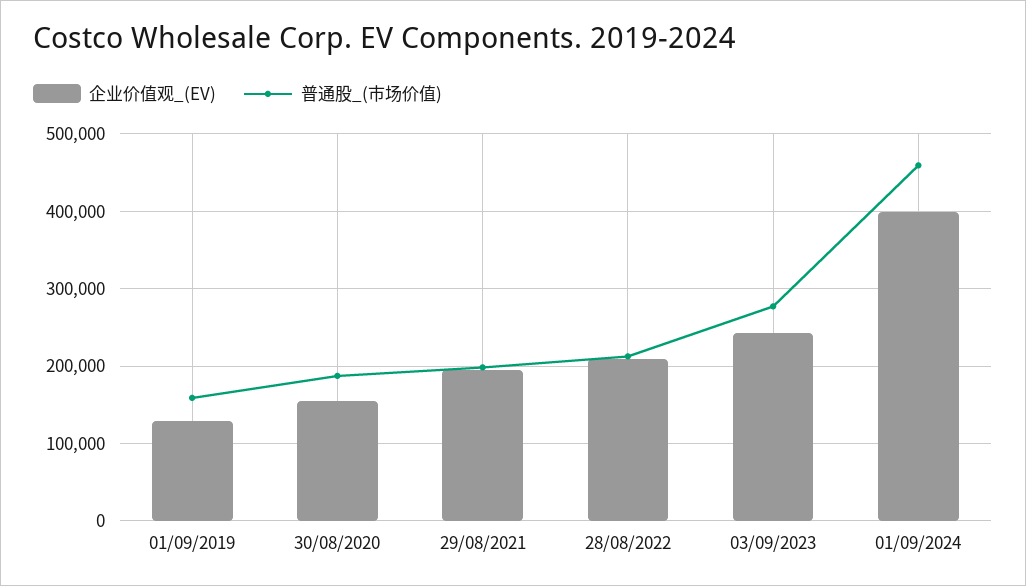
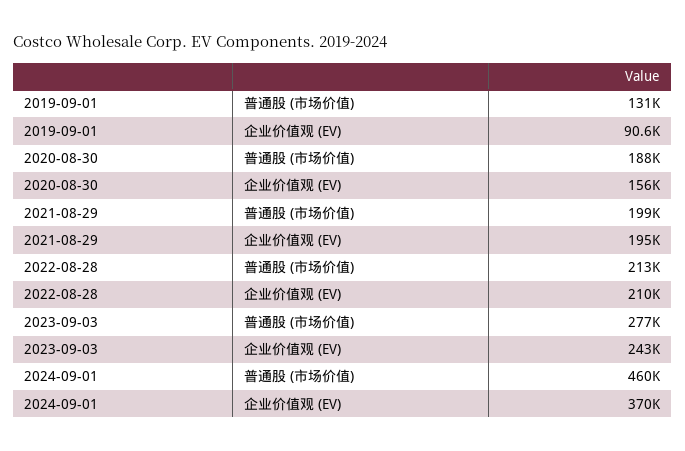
企业价值观_(EV), 01/09/2019: 130000 -> 90600
普通股_(市场价值), 01/09/2019: 160000 -> 131000
企业价值观_(EV), 01/09/2024: 400000 -> 370000

